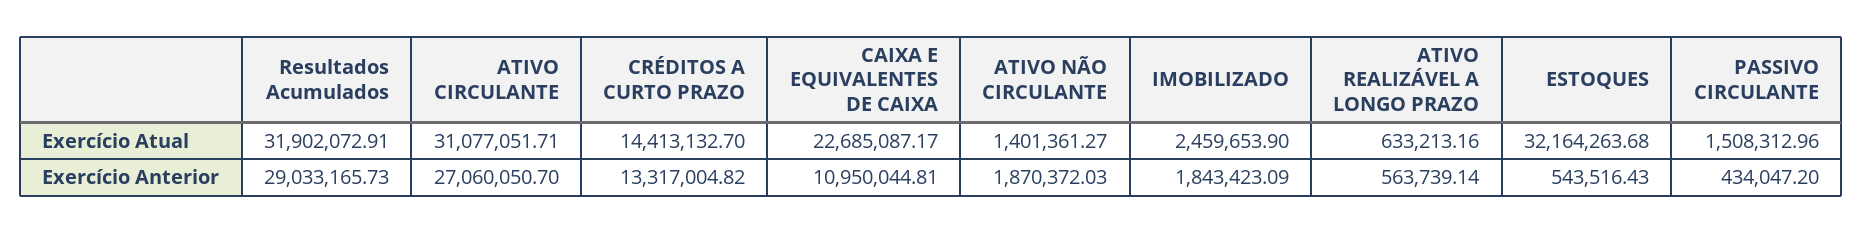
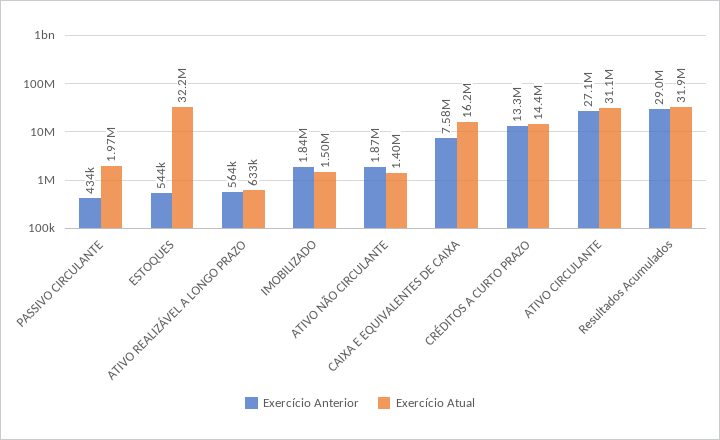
Exercício Atual, CAIXA E EQUIVALENTES DE CAIXA: 22685087.17 -> 16200000
Exercício Atual, IMOBILIZADO: 2459653.9 -> 1500000
Exercício Atual, PASSIVO CIRCULANTE: 1508312.96 -> 1970000
Exercício Anterior, CAIXA E EQUIVALENTES DE CAIXA: 10950044.81 -> 7580000

